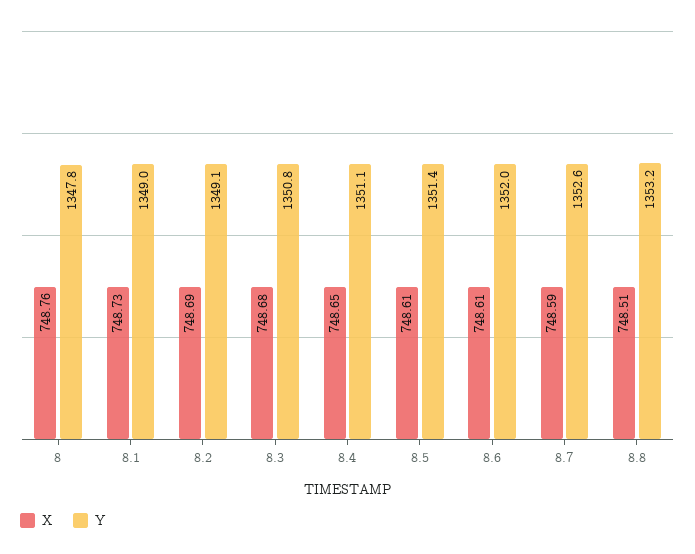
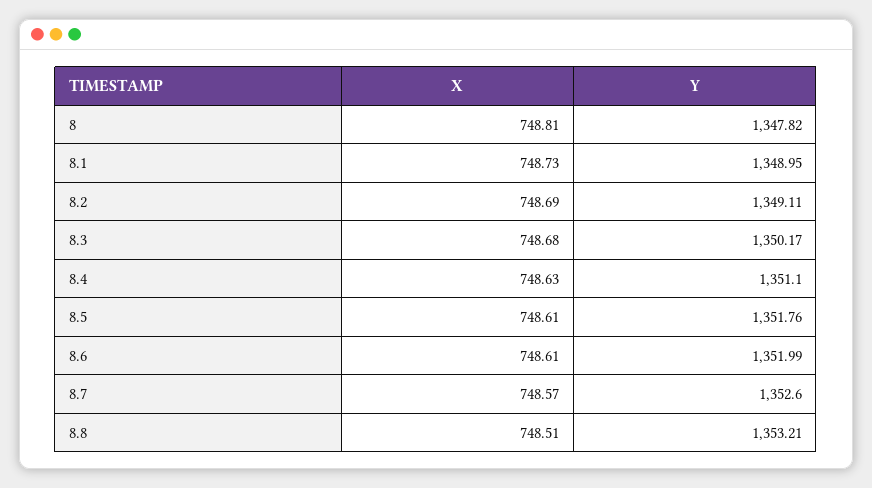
X, 8: 748.76 -> 748.81
Y, 8.3: 1350.8 -> 1350.17
X, 8.4: 748.65 -> 748.63
Y, 8.5: 1351.4 -> 1351.76
X, 8.7: 748.59 -> 748.57

